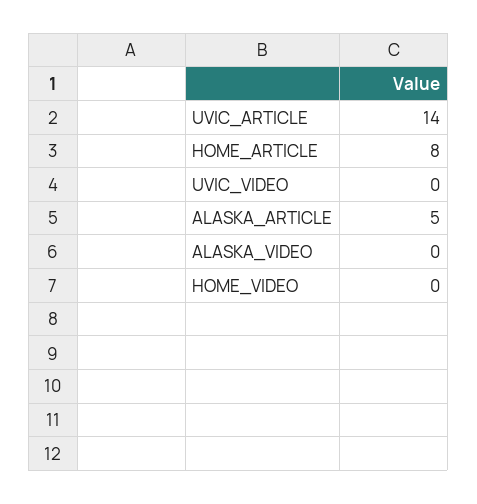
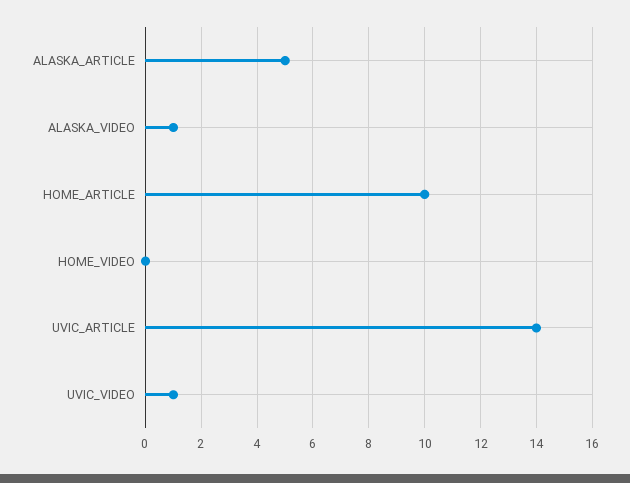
HOME_ARTICLE: 8 -> 10
UVIC_VIDEO: 0 -> 1
ALASKA_VIDEO: 0 -> 1

